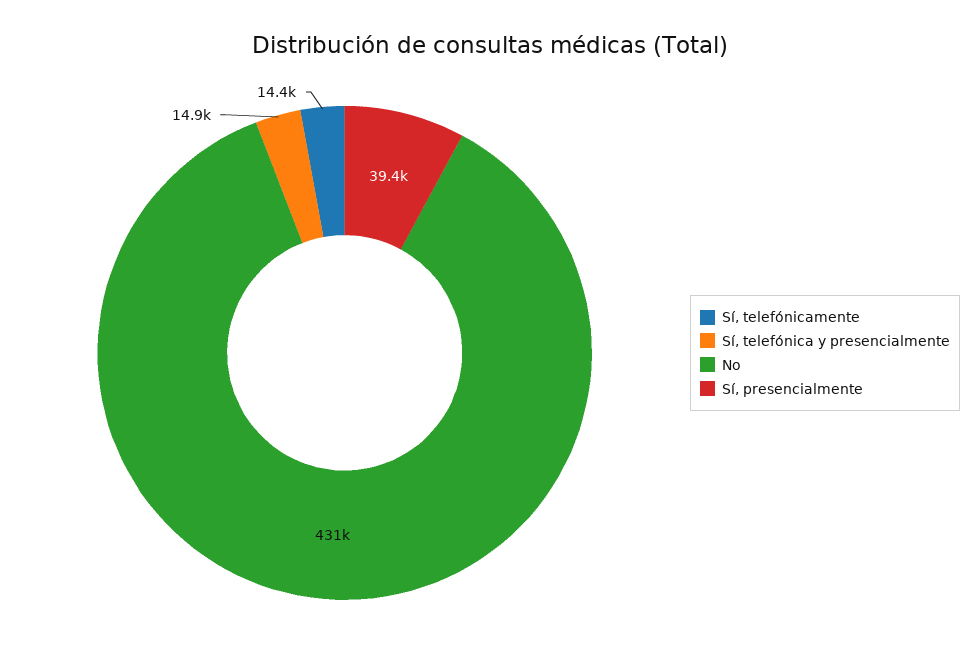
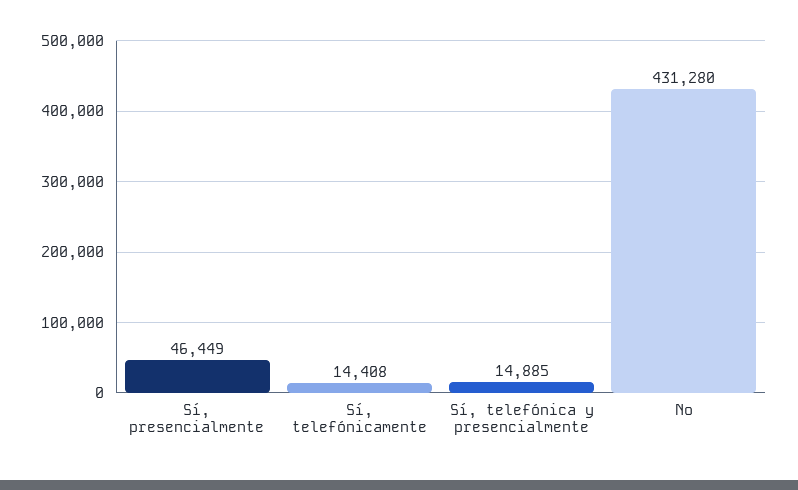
Sí, presencialmente: 39400 -> 46449

